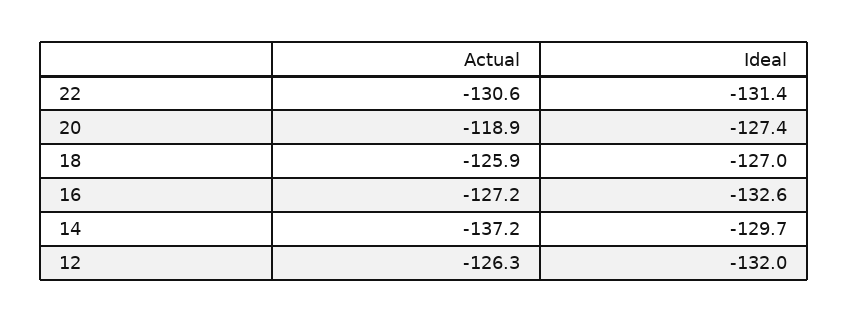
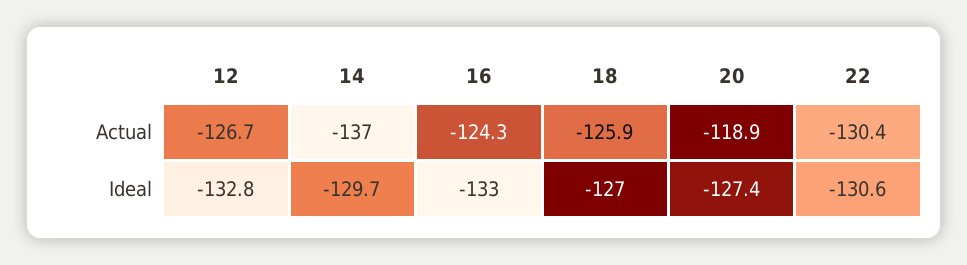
Actual, 22: -130.6 -> -130.4
Ideal, 22: -131.4 -> -130.6
Actual, 16: -127.2 -> -124.3
Ideal, 16: -132.6 -> -133
Actual, 14: -137.2 -> -137
Actual, 12: -126.3 -> -126.7
Ideal, 12: -132 -> -132.8

